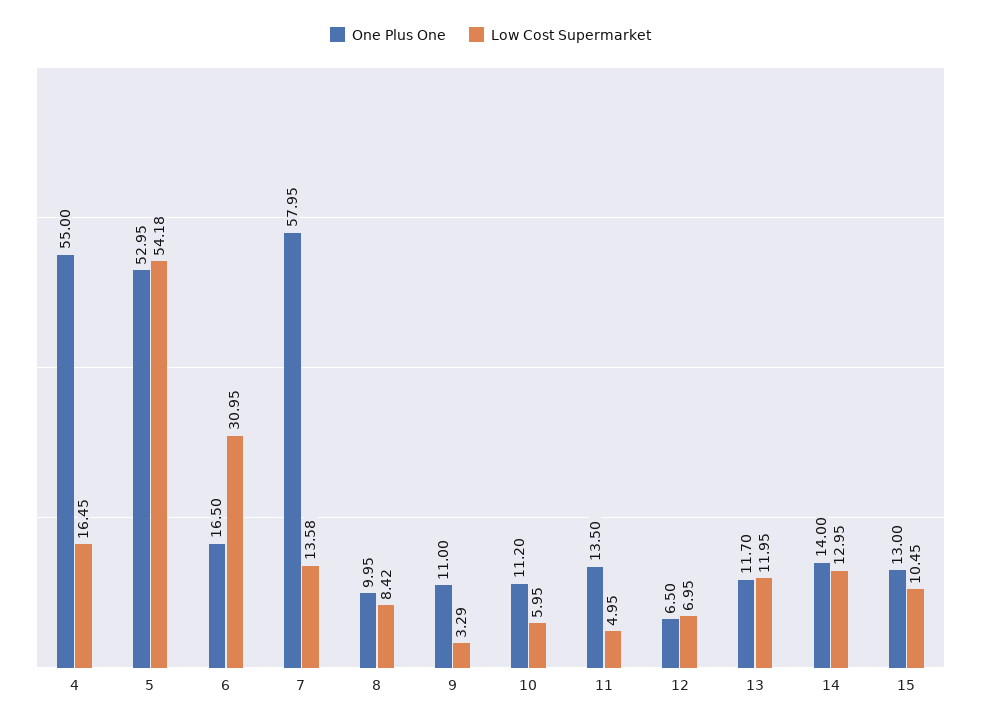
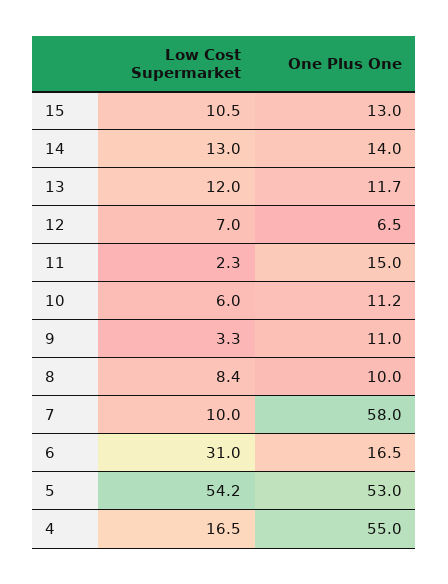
Low Cost Supermarket, 7: 13.58 -> 10
One Plus One, 11: 13.5 -> 15
Low Cost Supermarket, 11: 4.95 -> 2.3

